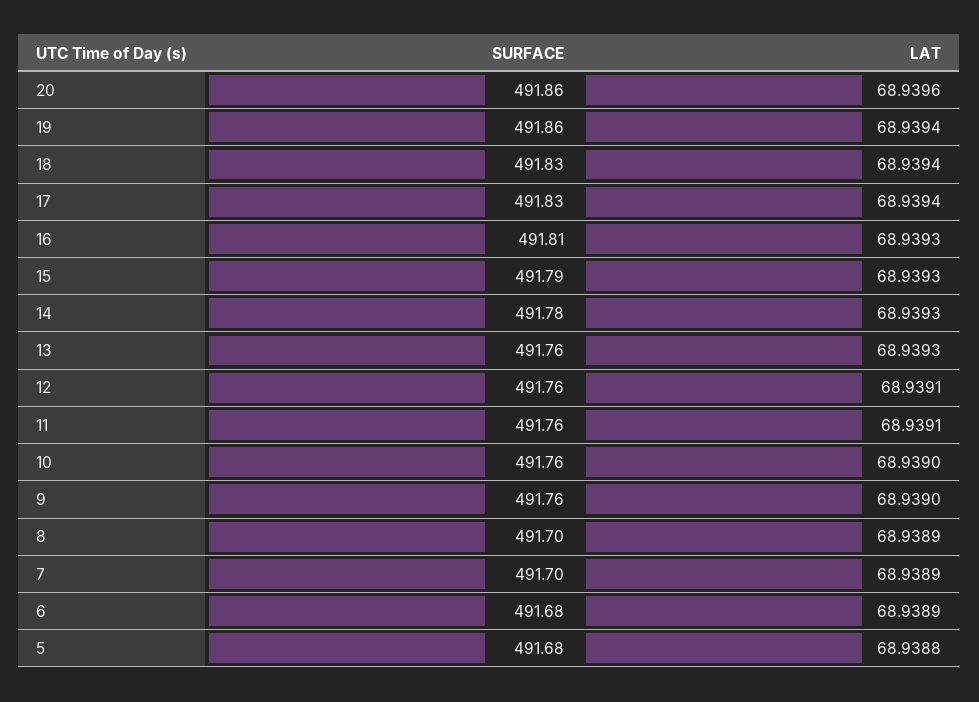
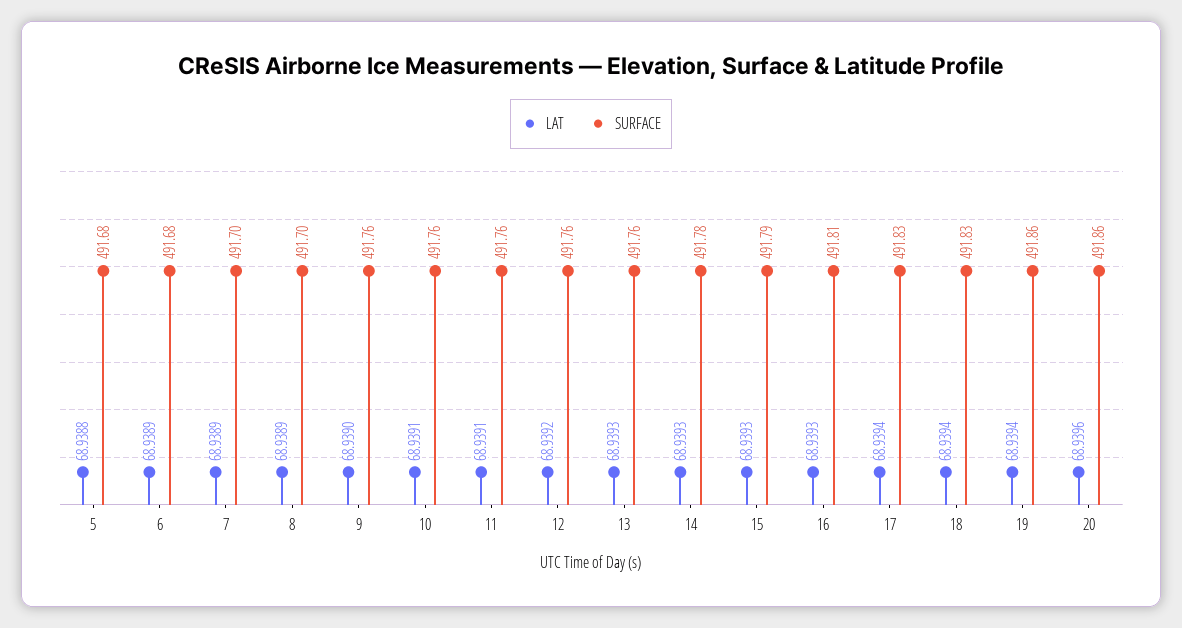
LAT, 12: 68.9391 -> 68.9392
LAT, 10: 68.939 -> 68.9391

